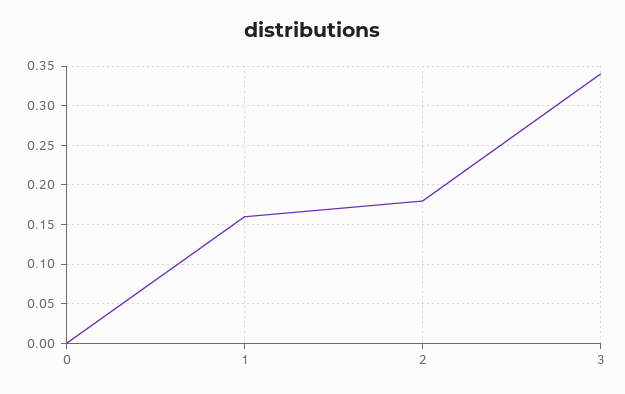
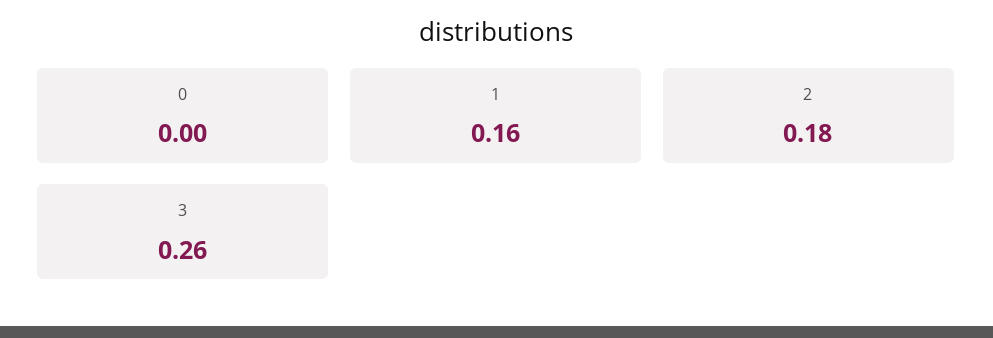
3: 0.34 -> 0.26

